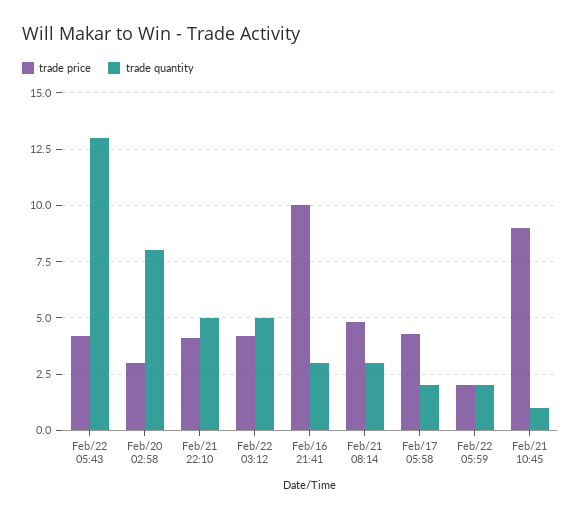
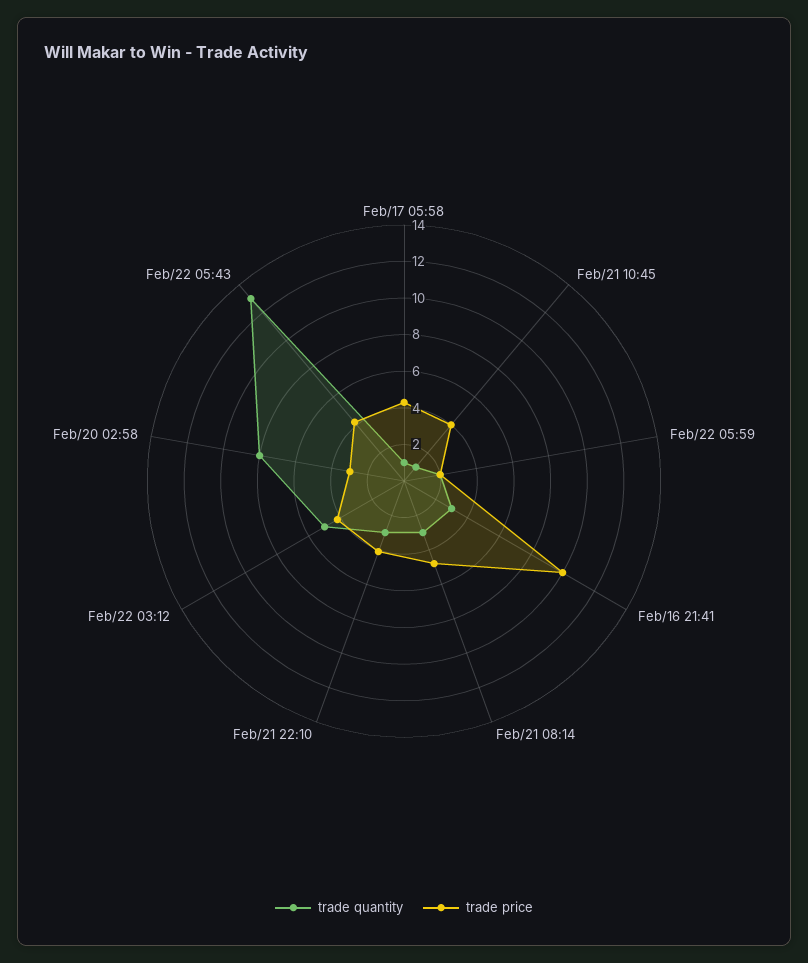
trade quantity, Feb/21 22:10: 5 -> 3
trade quantity, Feb/17 05:58: 2 -> 1
trade price, Feb/21 10:45: 9 -> 4

